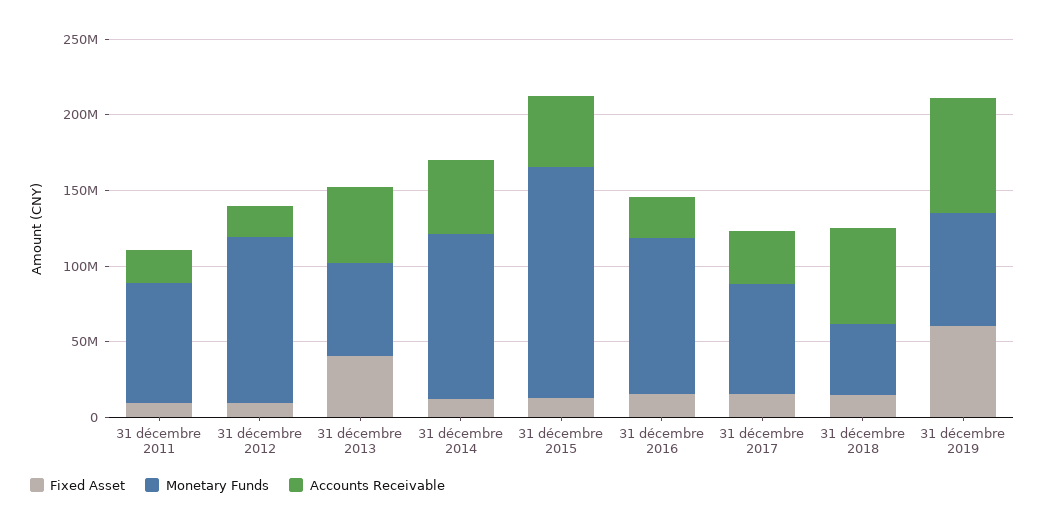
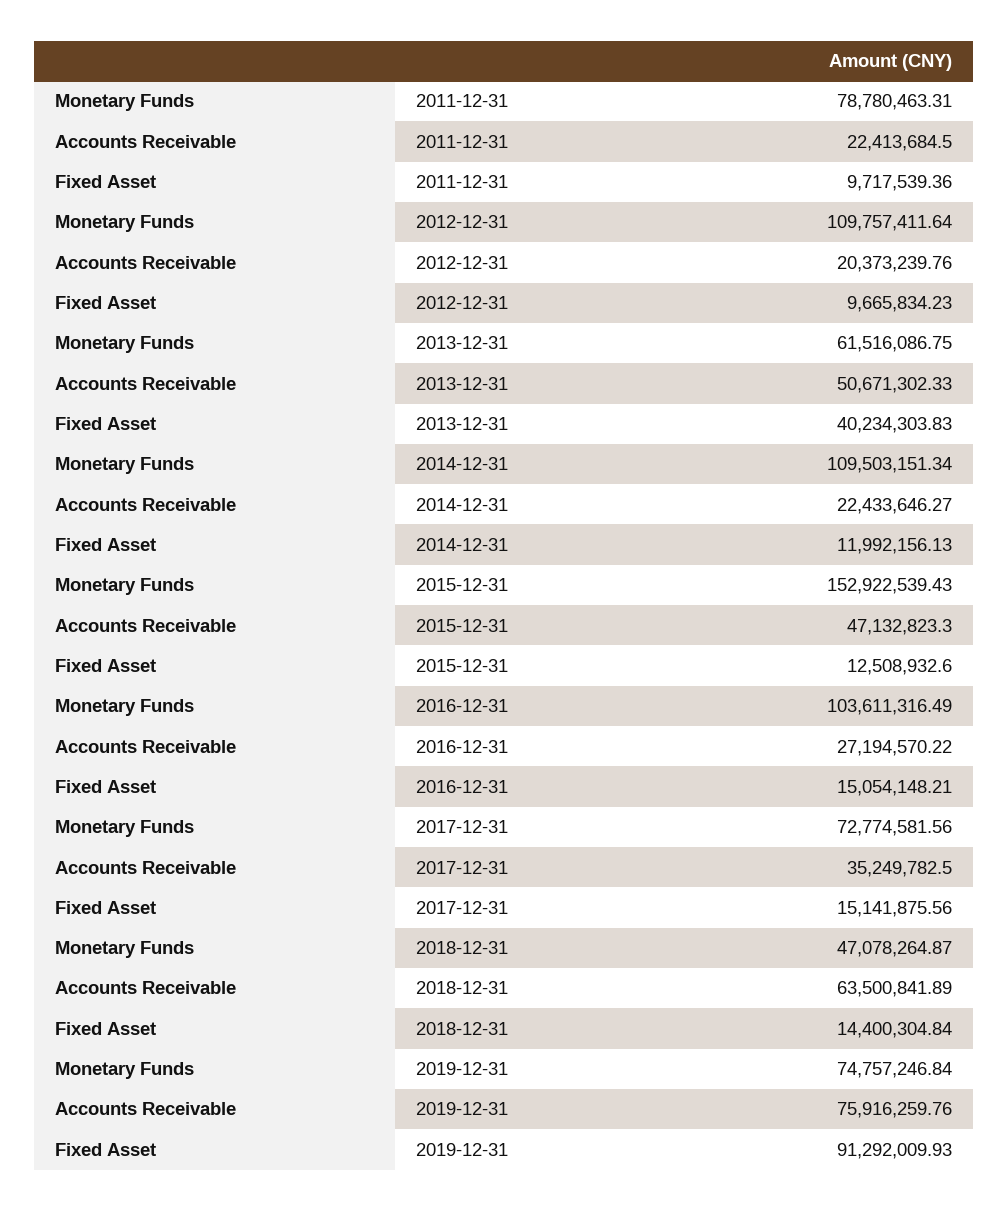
Accounts Receivable, 31 décembre 2014: 50000000 -> 22433646.27
Fixed Asset, 31 décembre 2019: 60000000 -> 91292009.93

